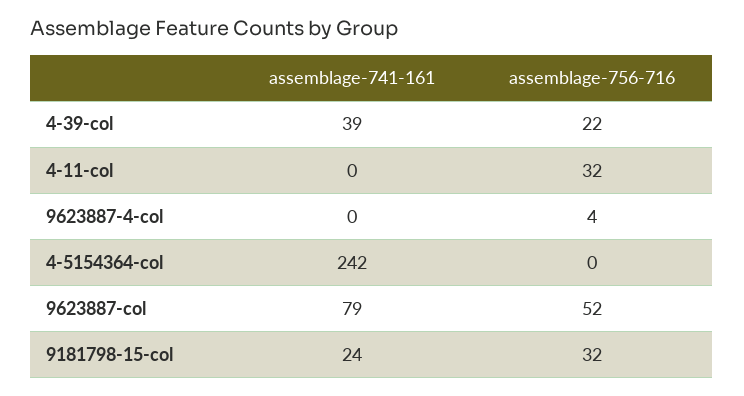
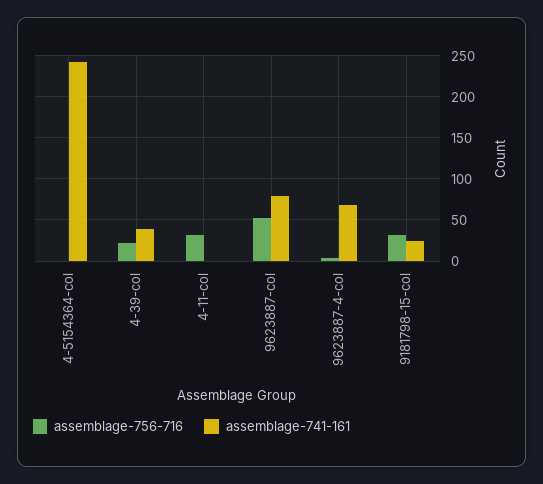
assemblage-741-161, 9623887-4-col: 0 -> 70

